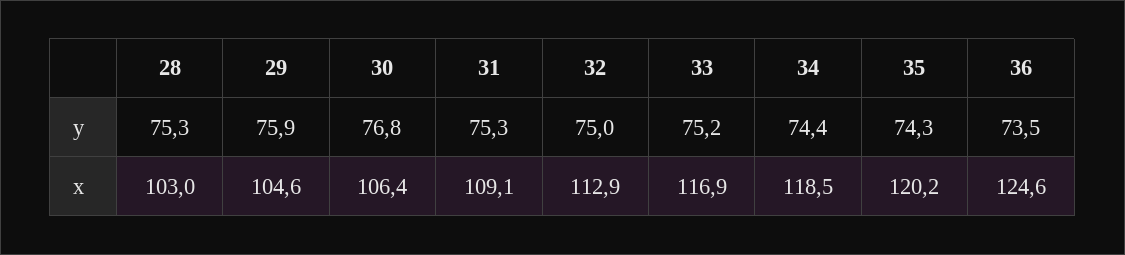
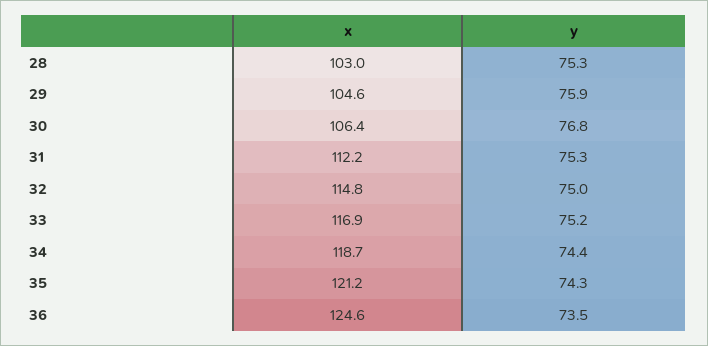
31, x: 109.1 -> 112.2
32, x: 112.9 -> 114.8
34, x: 118.5 -> 118.7
35, x: 120.2 -> 121.2

